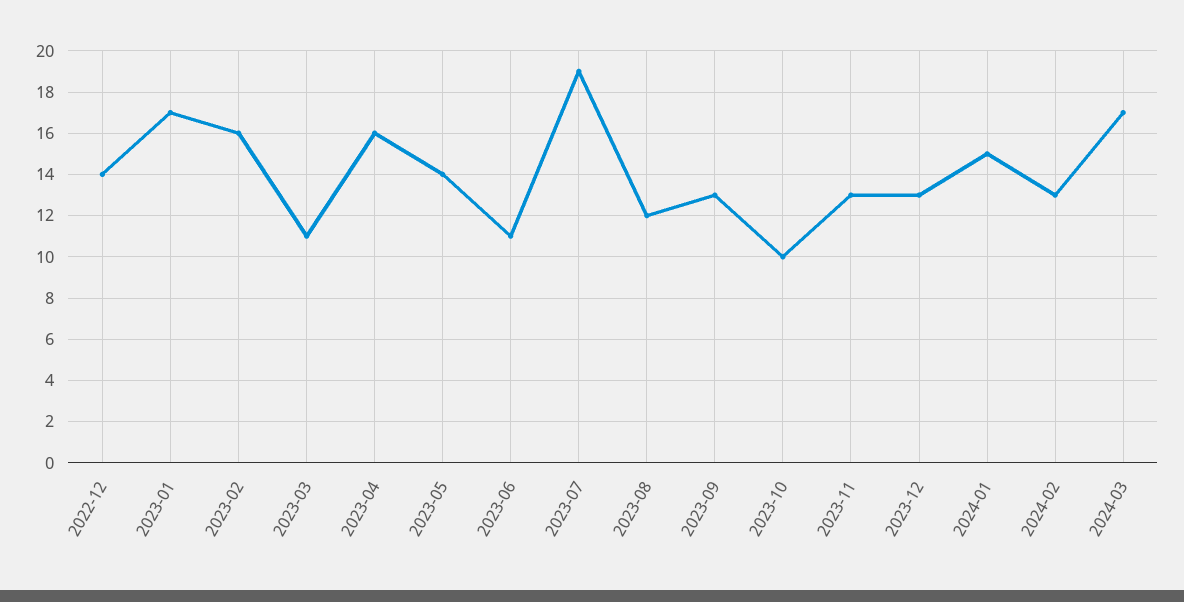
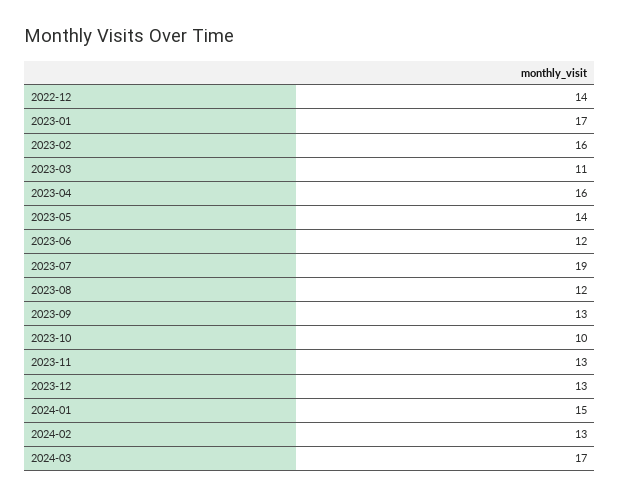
2023-06: 11 -> 12

